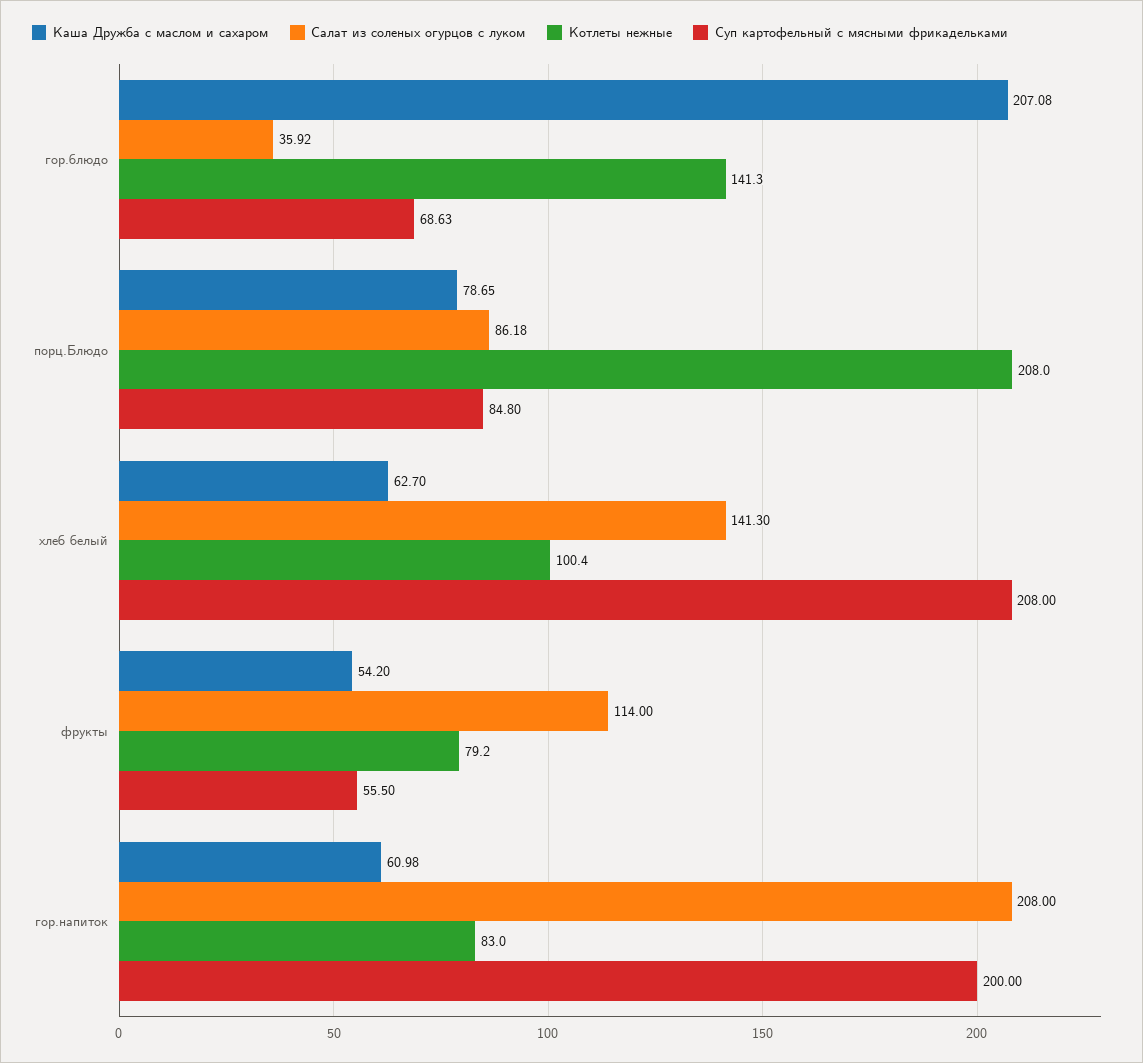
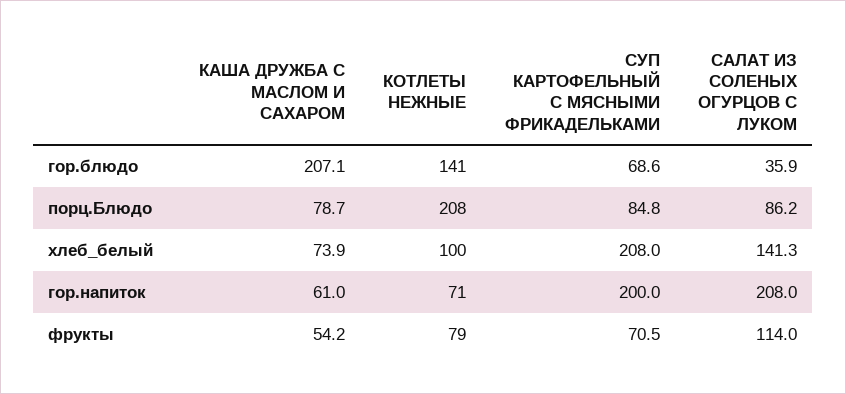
Каша Дружба с маслом и сахаром, хлеб белый: 62.7 -> 73.9
Суп картофельный с мясными фрикадельками, фрукты: 55.5 -> 70.5
Котлеты нежные, гор.напиток: 83 -> 71

